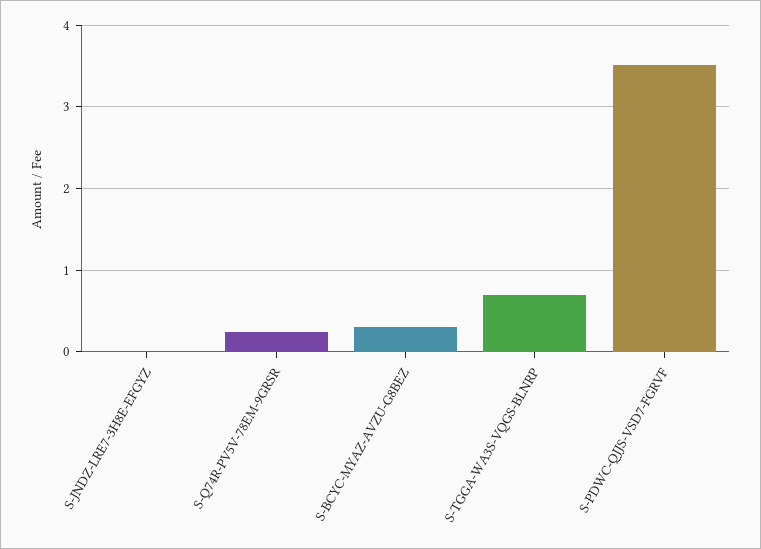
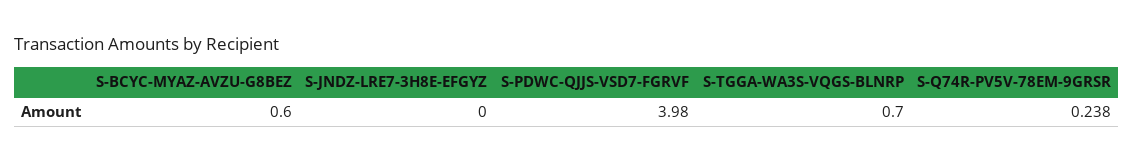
S-BCYC-MYAZ-AVZU-G8BEZ: 0.3 -> 0.6
S-PDWC-QJJS-VSD7-FGRVF: 3.5 -> 3.98

